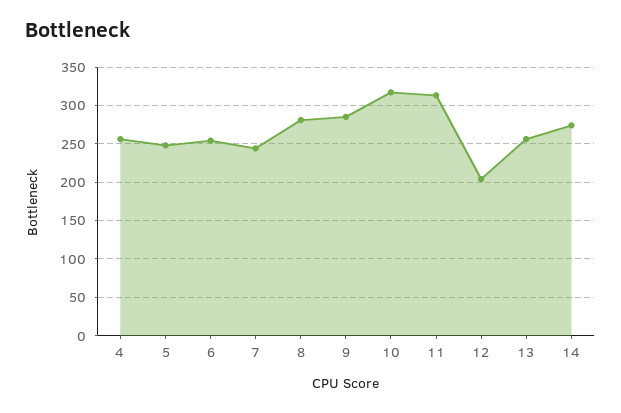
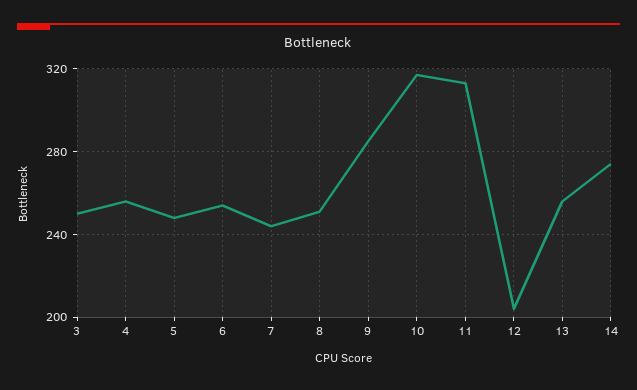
8: 280 -> 250
3: none -> 250

